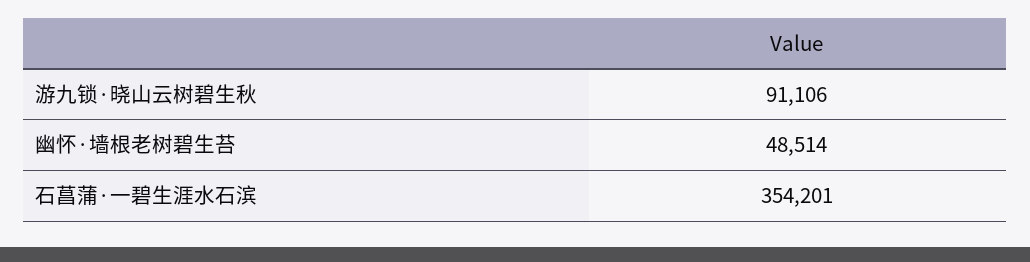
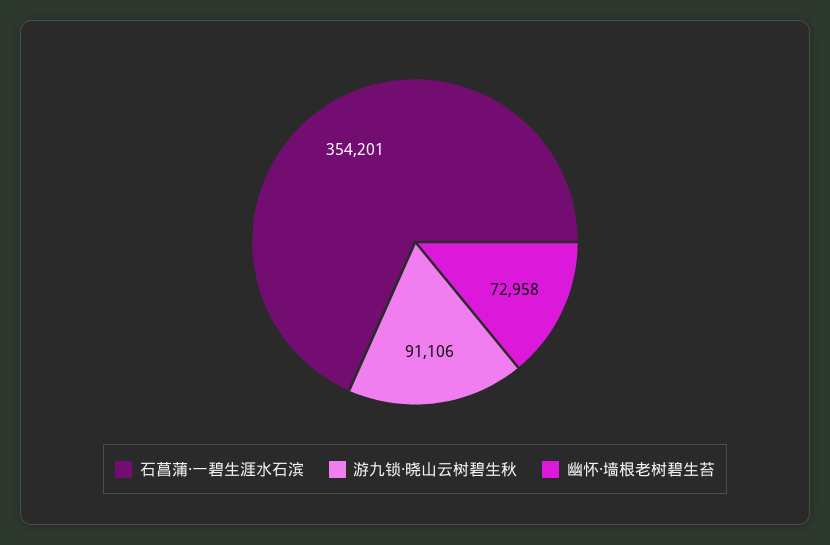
幽怀·墙根老树碧生苔: 48514 -> 72958

